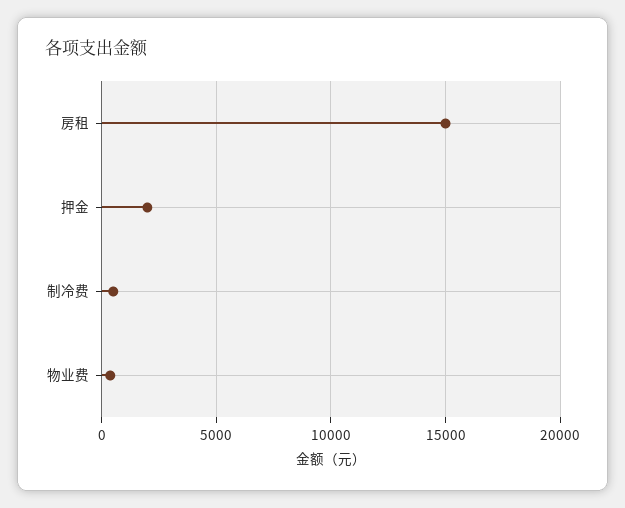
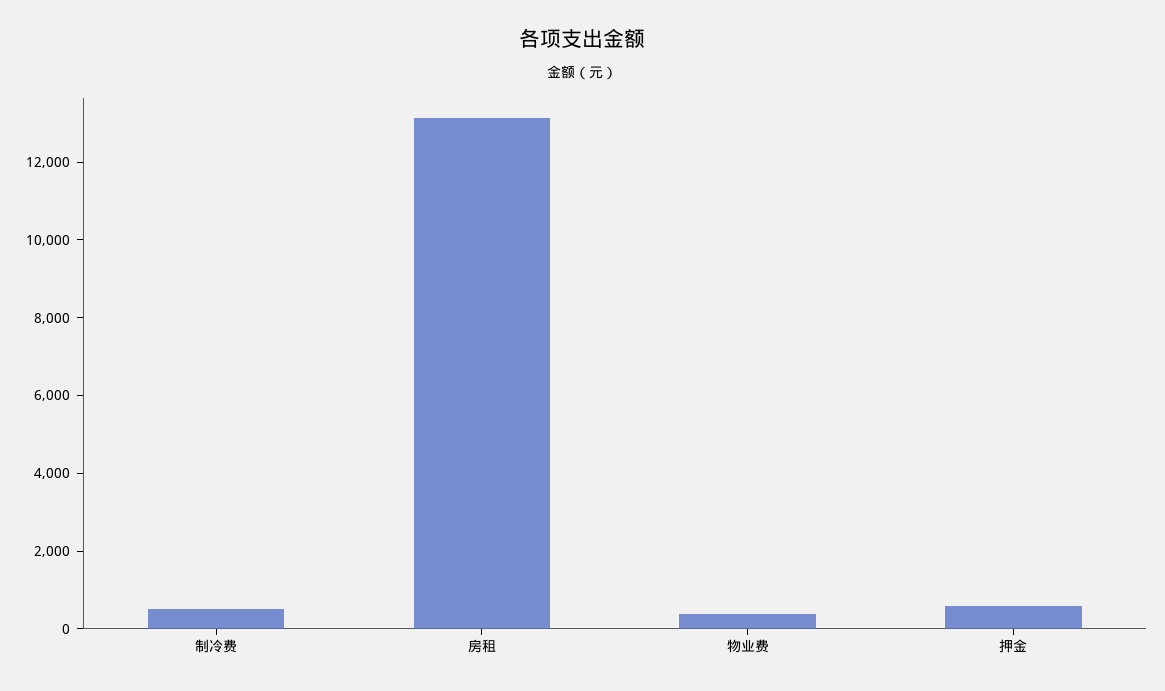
房租: 15000 -> 13000
押金: 2000 -> 500

